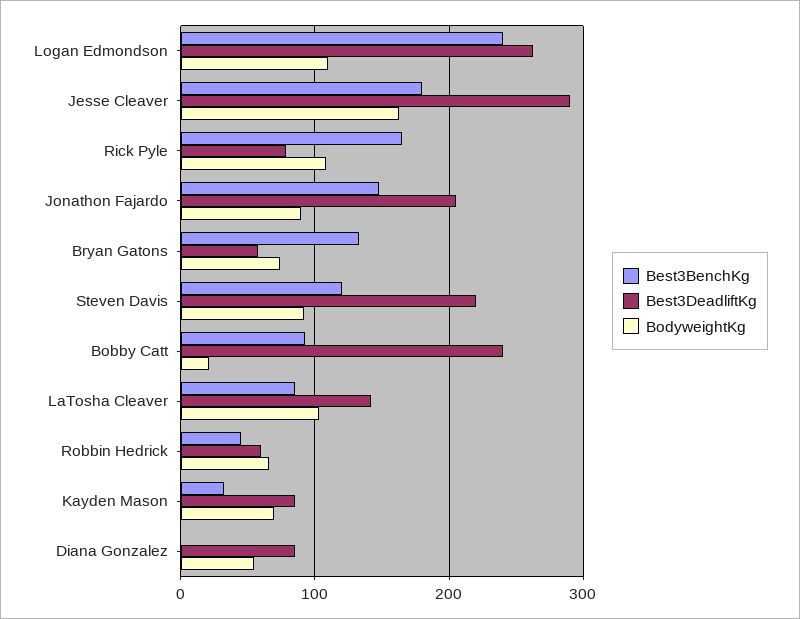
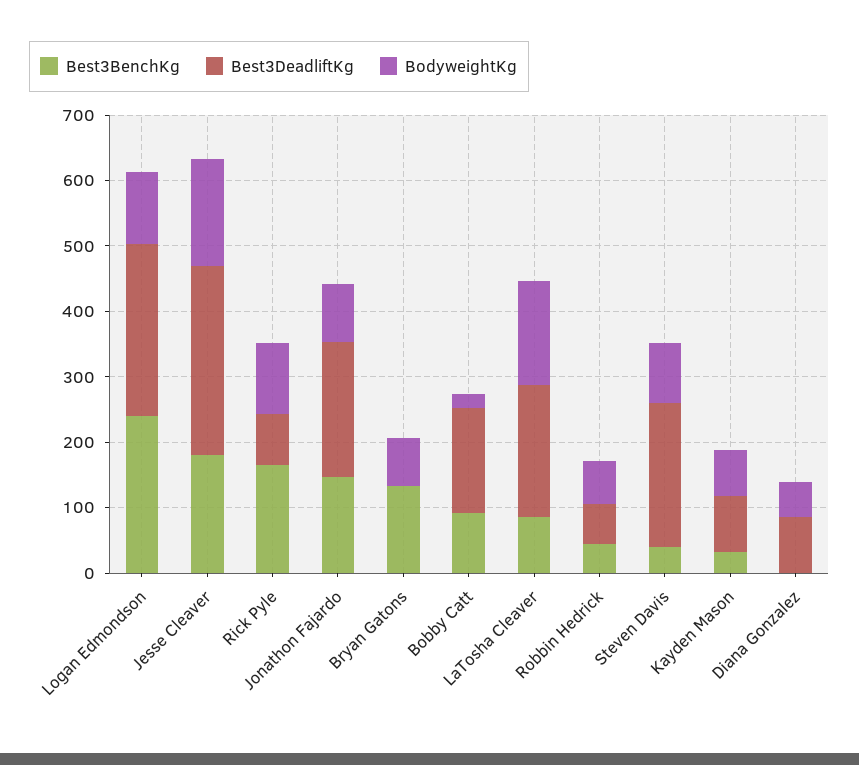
Best3DeadliftKg, Bryan Gatons: 60 -> 0
Best3BenchKg, Steven Davis: 120 -> 40
Best3DeadliftKg, Bobby Catt: 240 -> 160
Best3DeadliftKg, LaTosha Cleaver: 140 -> 200
BodyweightKg, LaTosha Cleaver: 100 -> 160

